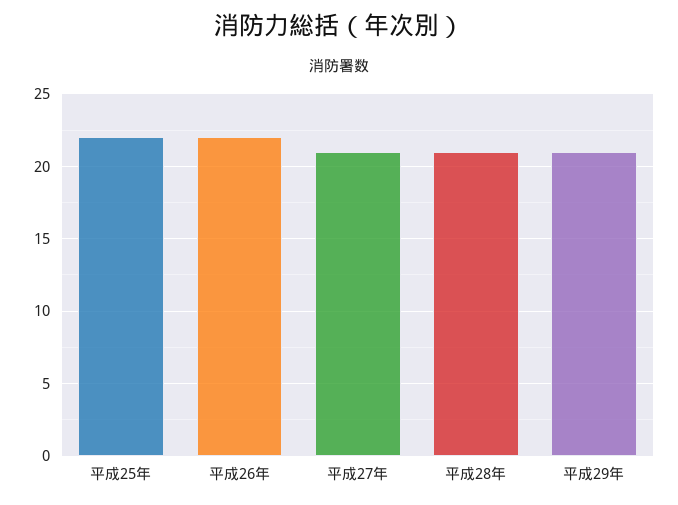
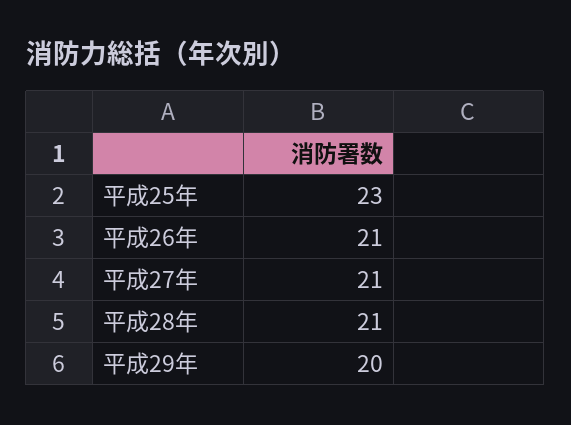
平成25年: 22 -> 23
平成26年: 22 -> 21
平成29年: 21 -> 20

